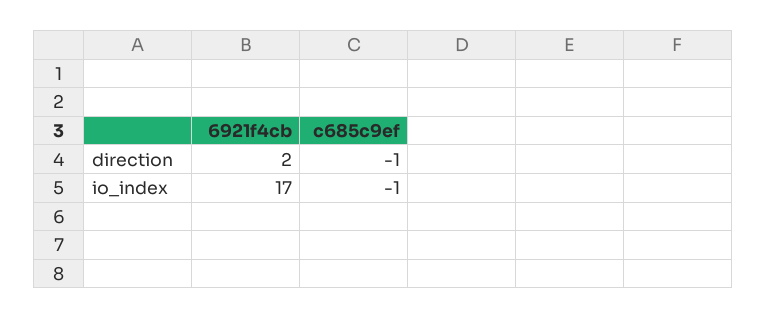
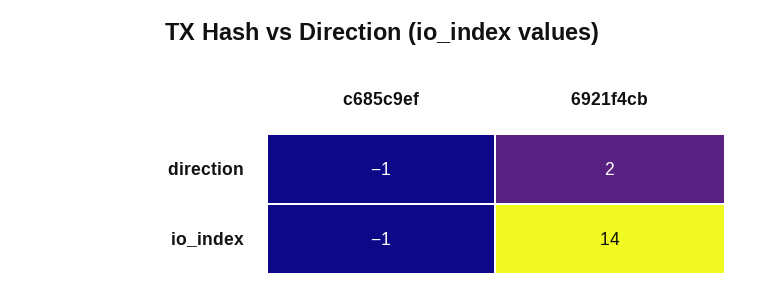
6921f4cb, io_index: 17 -> 14

